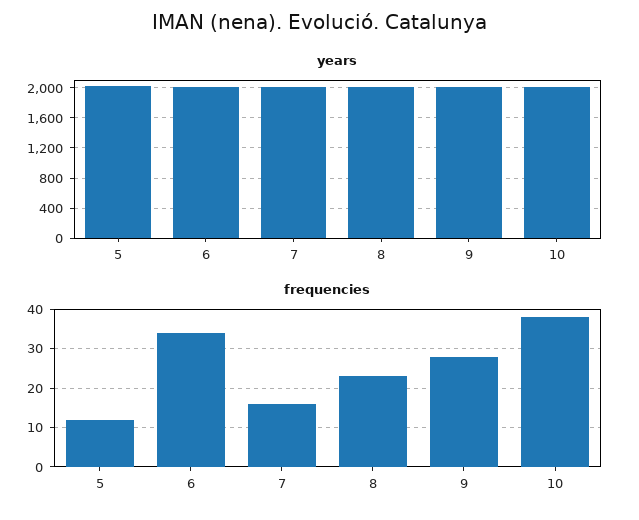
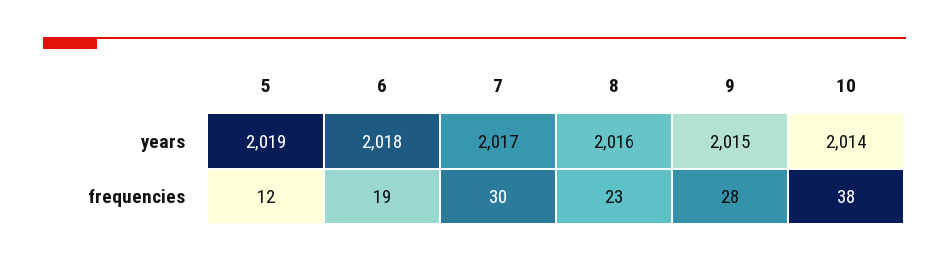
frequencies, 6: 35 -> 19
frequencies, 7: 15 -> 30

